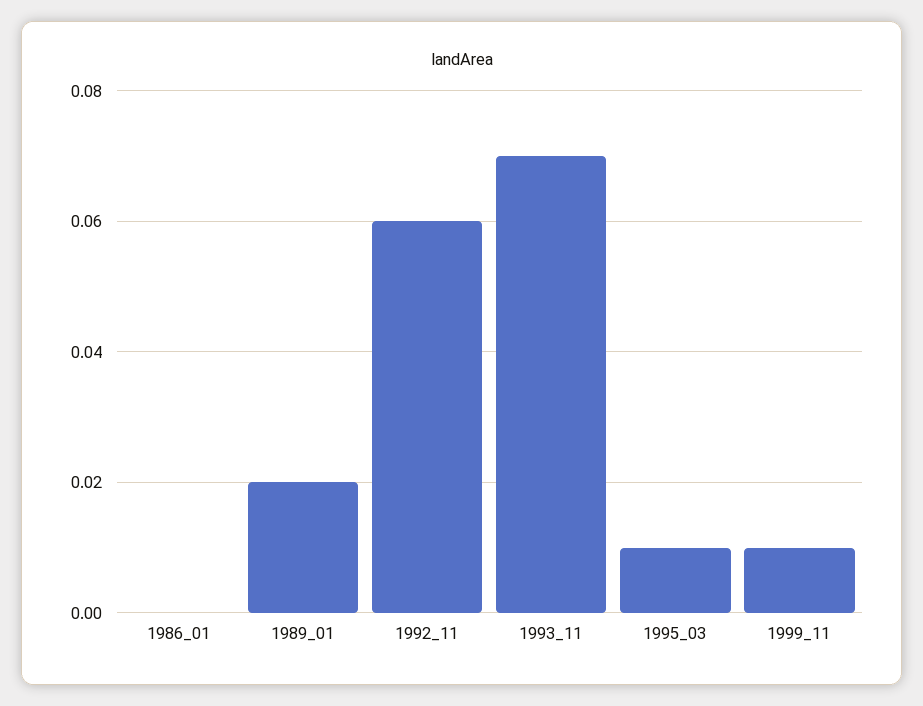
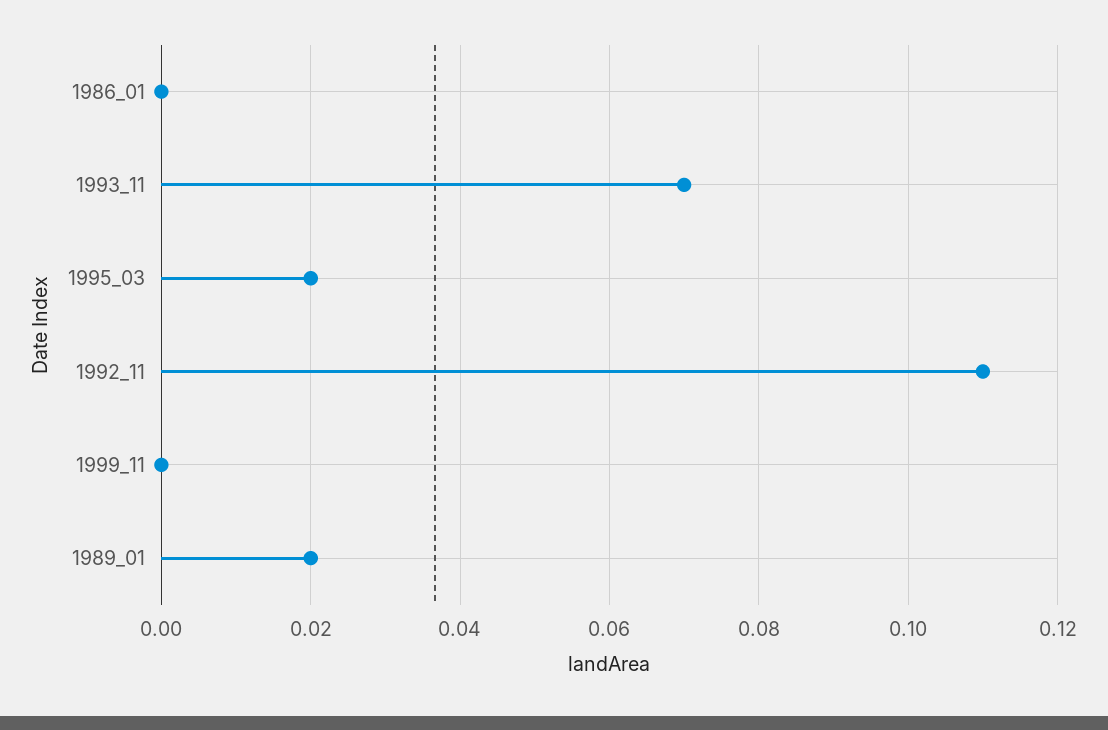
1992_11: 0.06 -> 0.11
1995_03: 0.01 -> 0.02
1999_11: 0.01 -> 0

